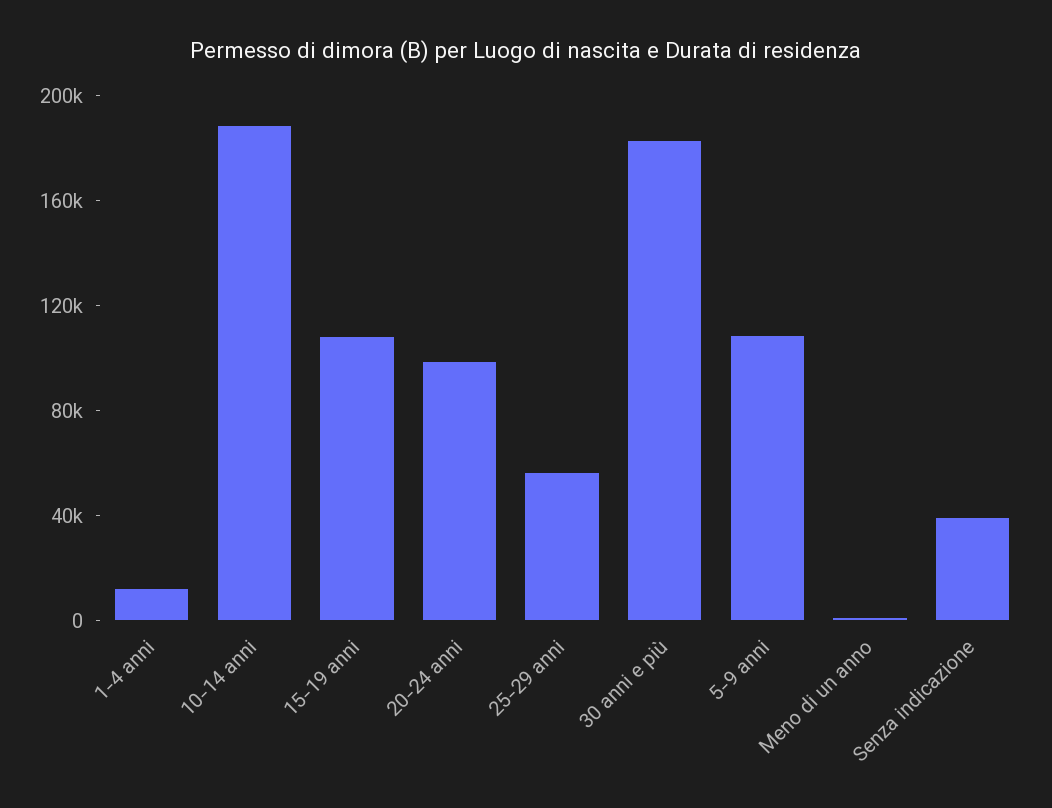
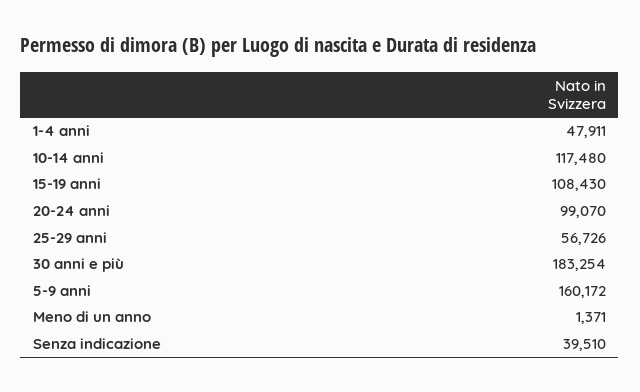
1-4 anni: 10000 -> 47911
10-14 anni: 190000 -> 117480
5-9 anni: 110000 -> 160172

